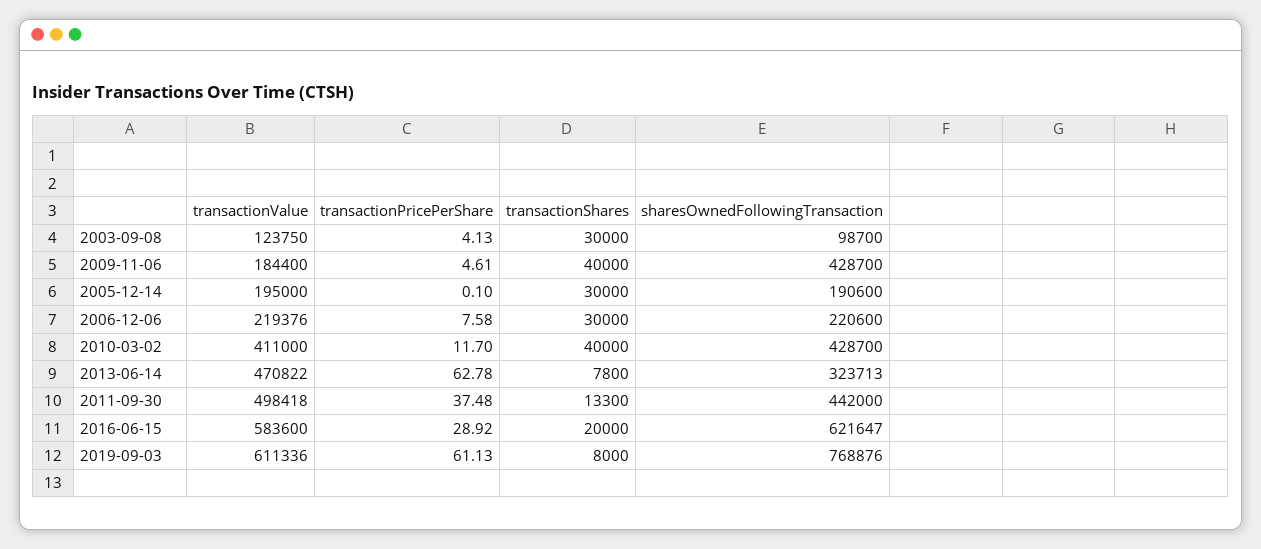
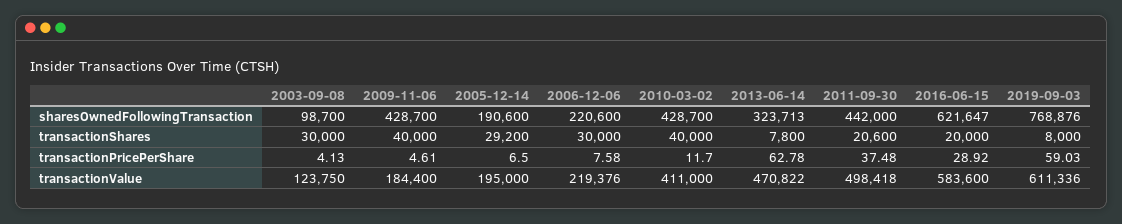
transactionPricePerShare, 2005-12-14: 0.1 -> 6.5
transactionShares, 2005-12-14: 30000 -> 29200
transactionShares, 2011-09-30: 13300 -> 20600
transactionPricePerShare, 2019-09-03: 61.13 -> 59.03

